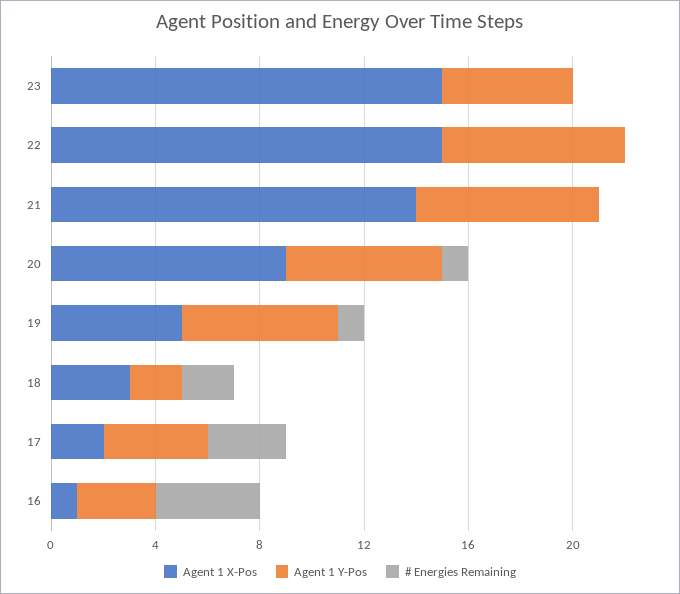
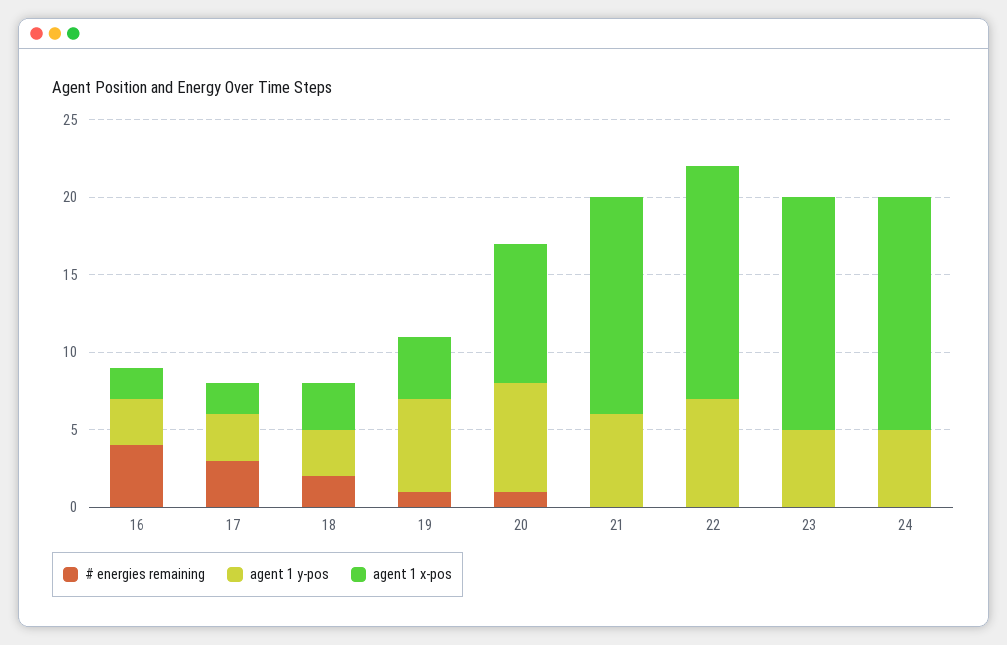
Agent 1 Y-Pos, 21: 7 -> 6
Agent 1 Y-Pos, 20: 6 -> 7
Agent 1 X-Pos, 19: 5 -> 4
Agent 1 Y-Pos, 18: 2 -> 3
Agent 1 Y-Pos, 17: 4 -> 3
Agent 1 X-Pos, 16: 1 -> 2
# Energies Remaining, 24: none -> 0
Agent 1 Y-Pos, 24: none -> 5
Agent 1 X-Pos, 24: none -> 15

